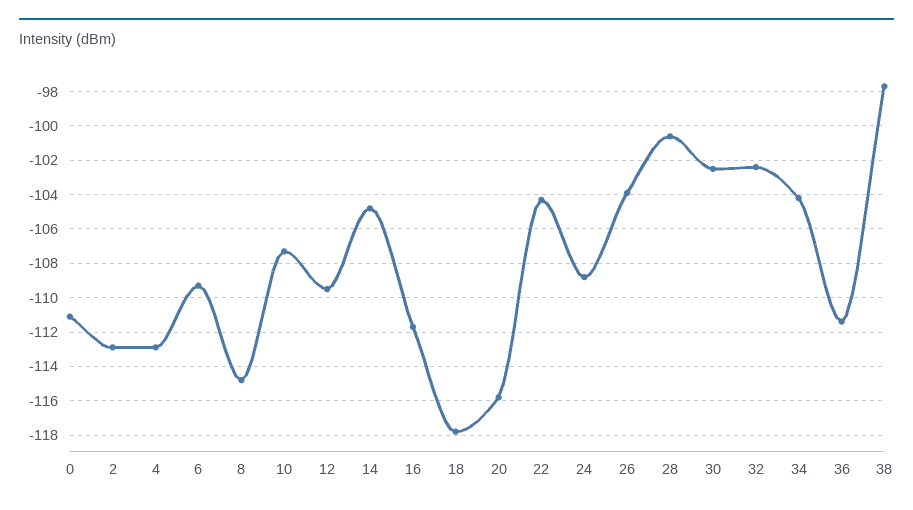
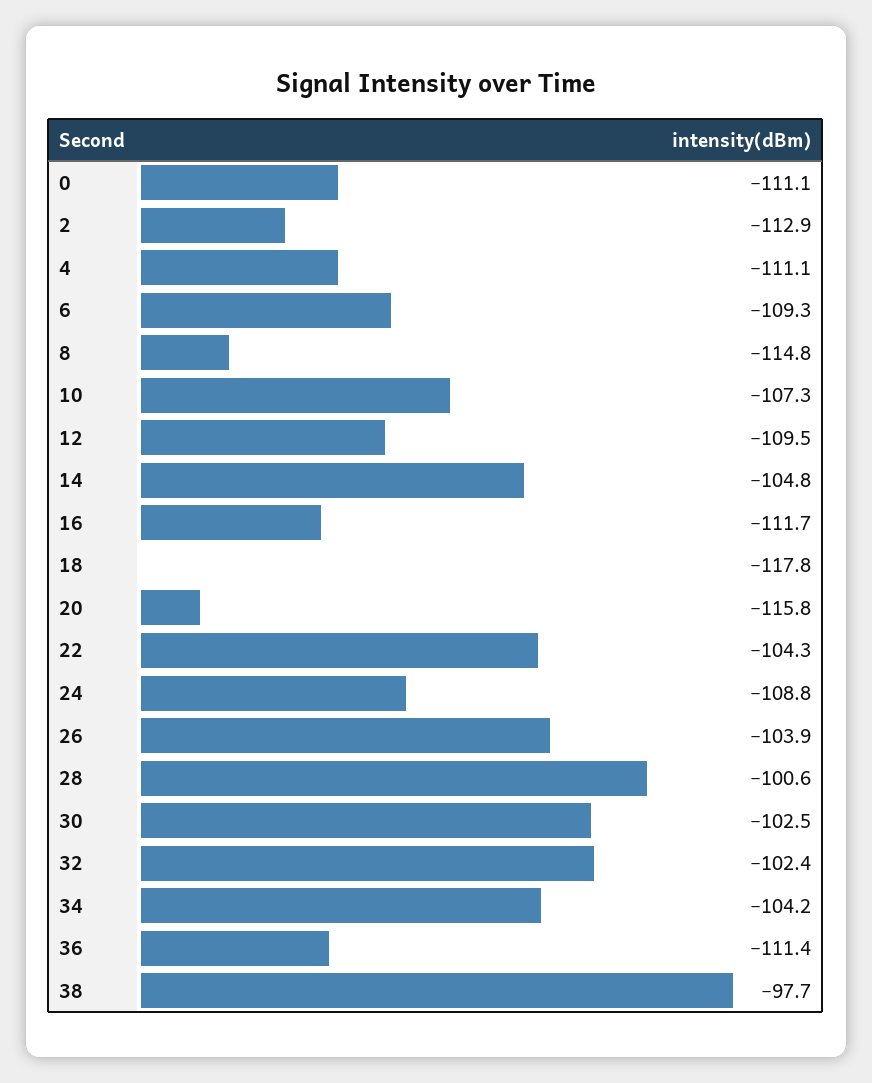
4: -113 -> -111.1

